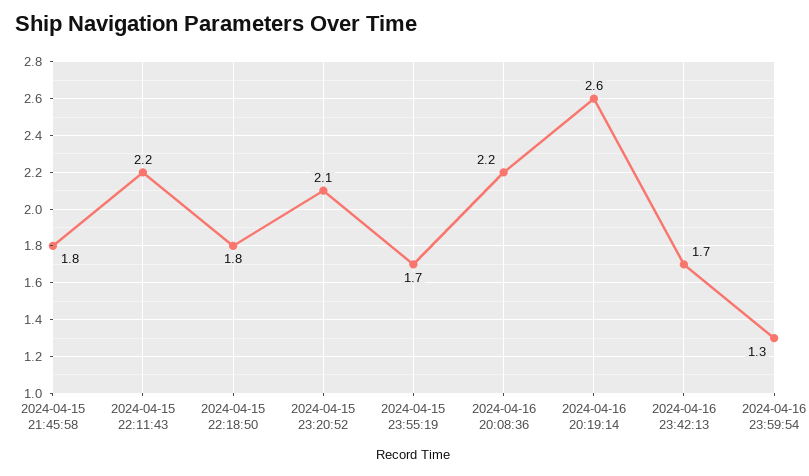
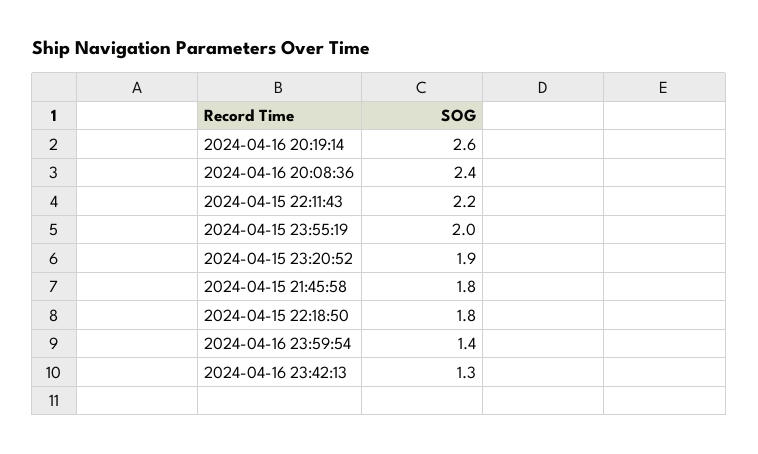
2024-04-15 23:20:52: 2.1 -> 1.9
2024-04-15 23:55:19: 1.7 -> 2
2024-04-16 20:08:36: 2.2 -> 2.4
2024-04-16 23:42:13: 1.7 -> 1.3
2024-04-16 23:59:54: 1.3 -> 1.4

